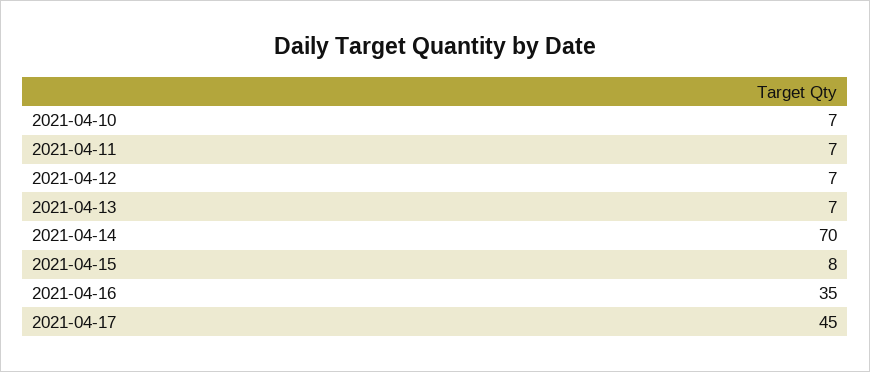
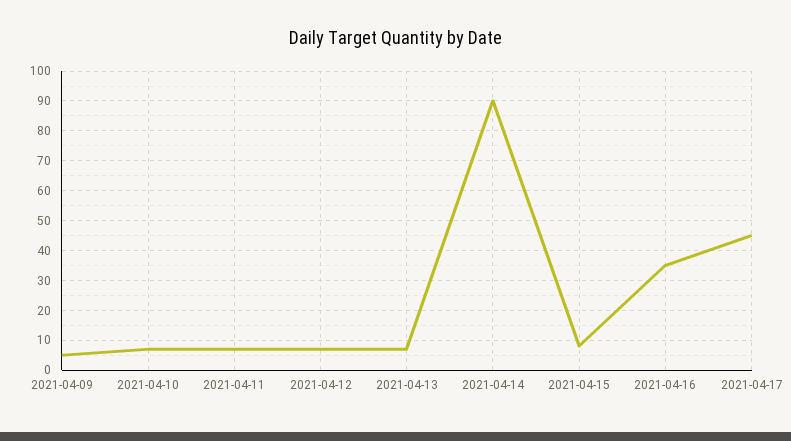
2021-04-14: 70 -> 90
2021-04-09: none -> 5

